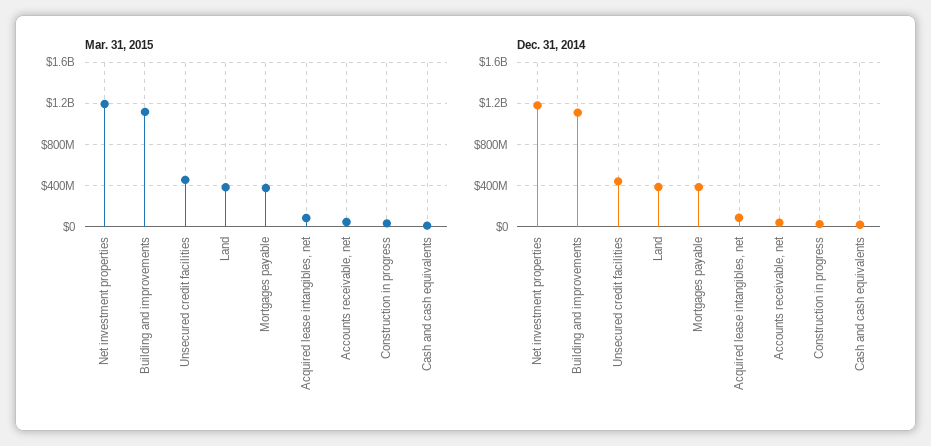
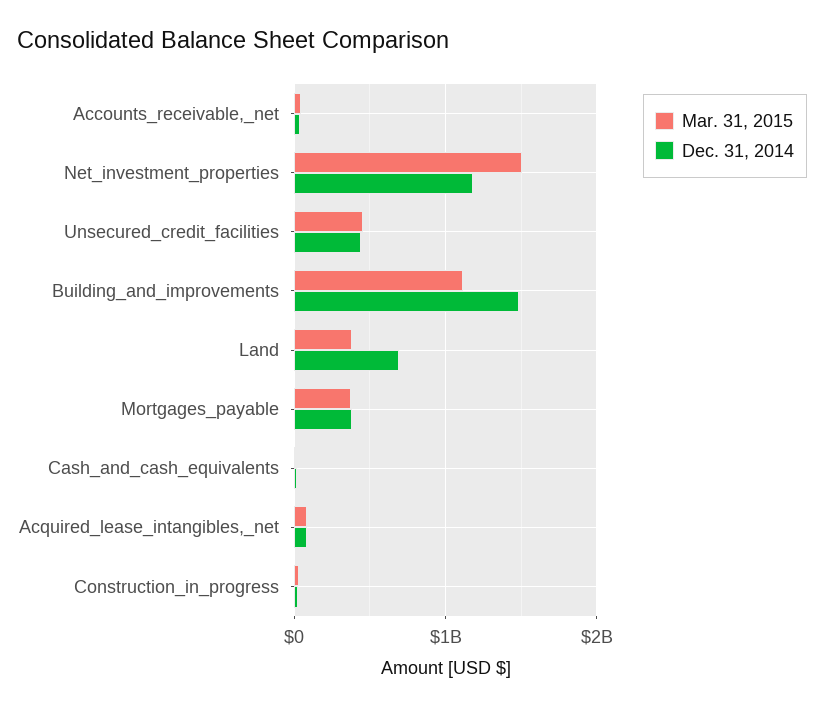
Mar. 31, 2015, Net investment properties: 1200000000 -> 1500000000
Dec. 31, 2014, Building and improvements: 1100000000 -> 1500000000
Dec. 31, 2014, Land: 400000000 -> 700000000

